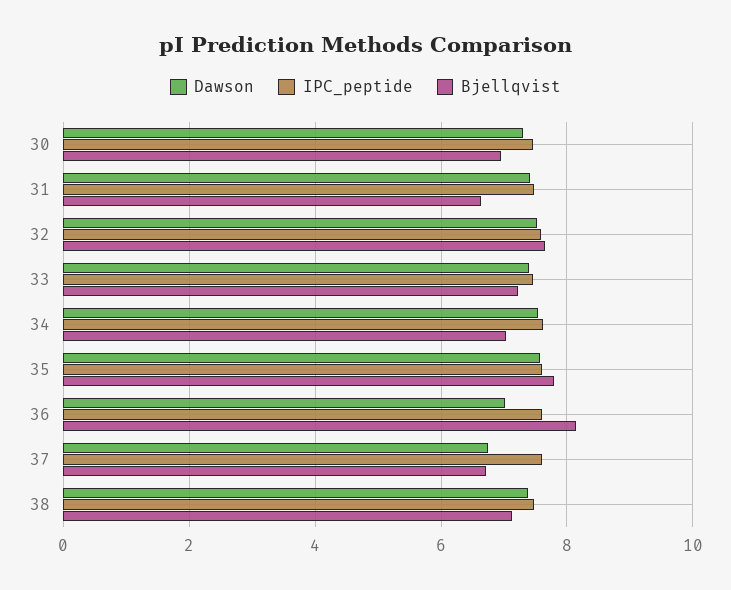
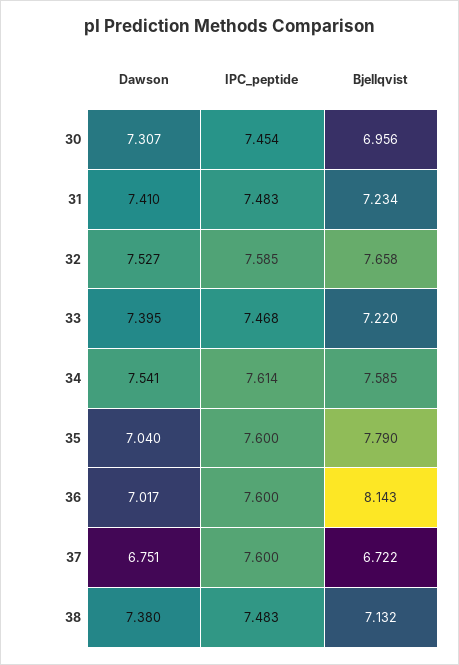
Bjellqvist, 31: 6.6 -> 7.234
Bjellqvist, 34: 7 -> 7.585
Dawson, 35: 7.6 -> 7.04

